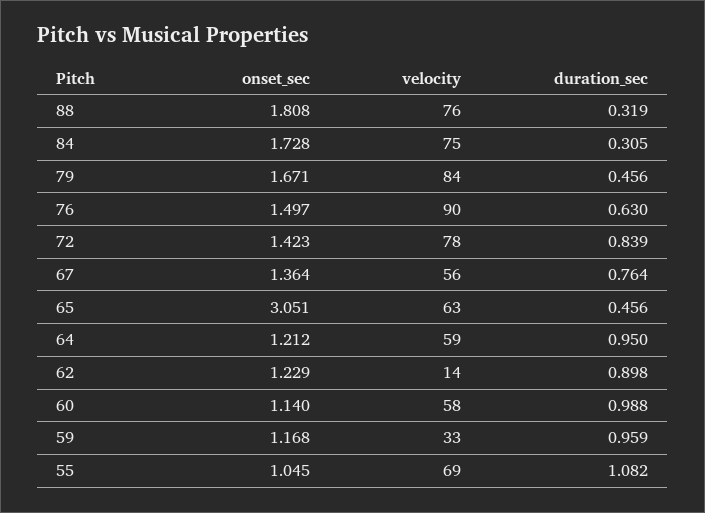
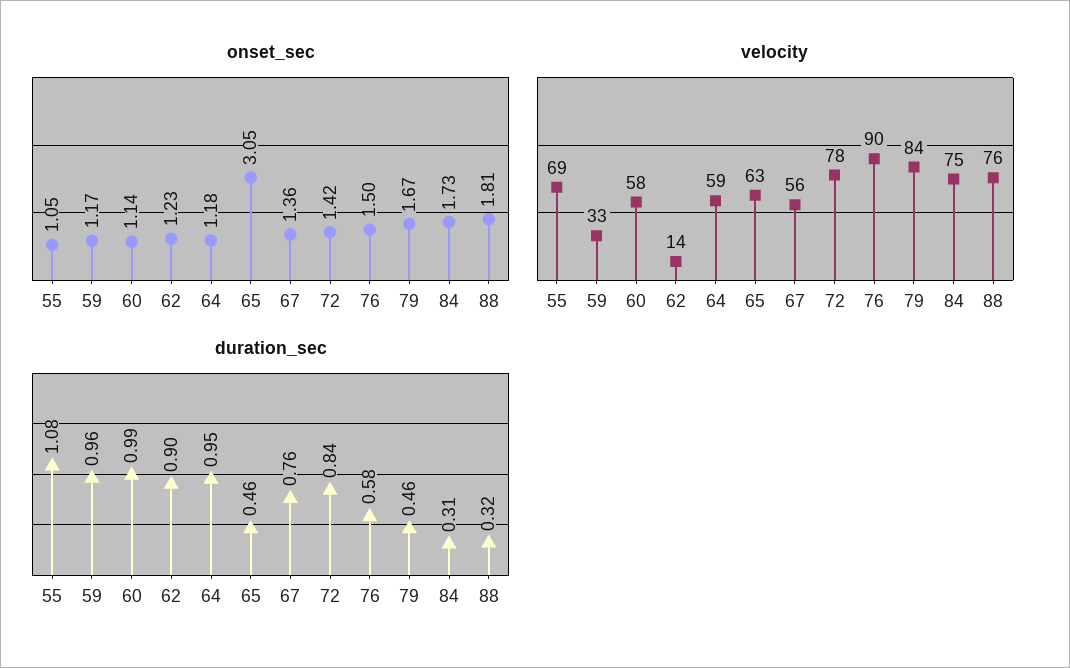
duration_sec, 76: 0.63 -> 0.58
onset_sec, 64: 1.212 -> 1.18

